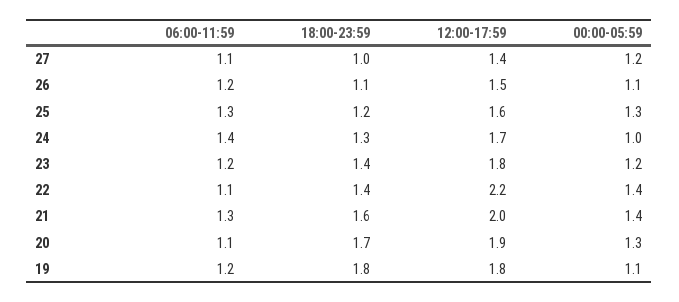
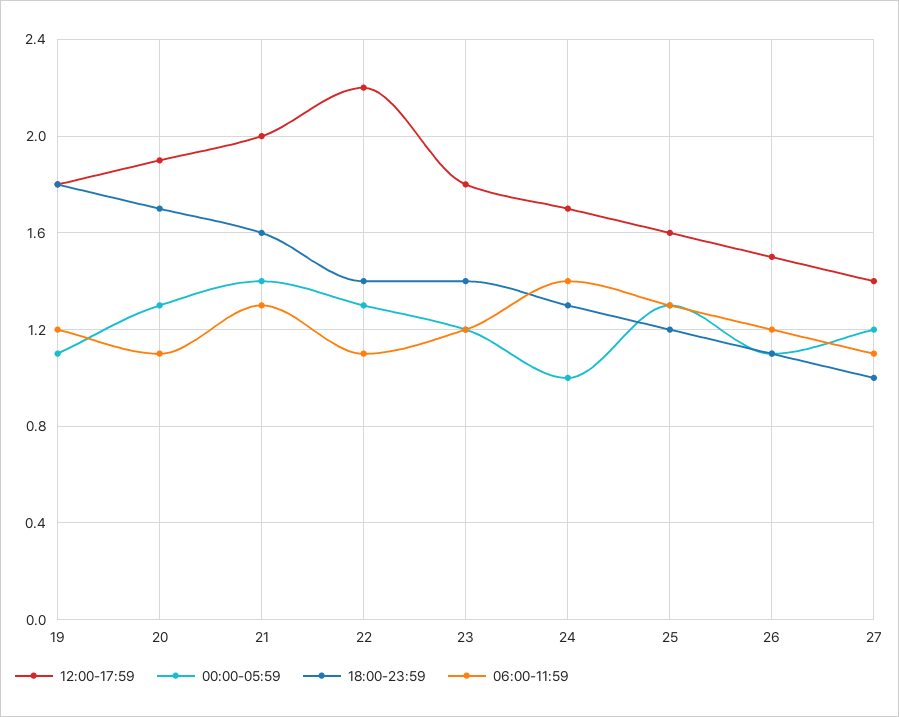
00:00-05:59, 22: 1.4 -> 1.3

